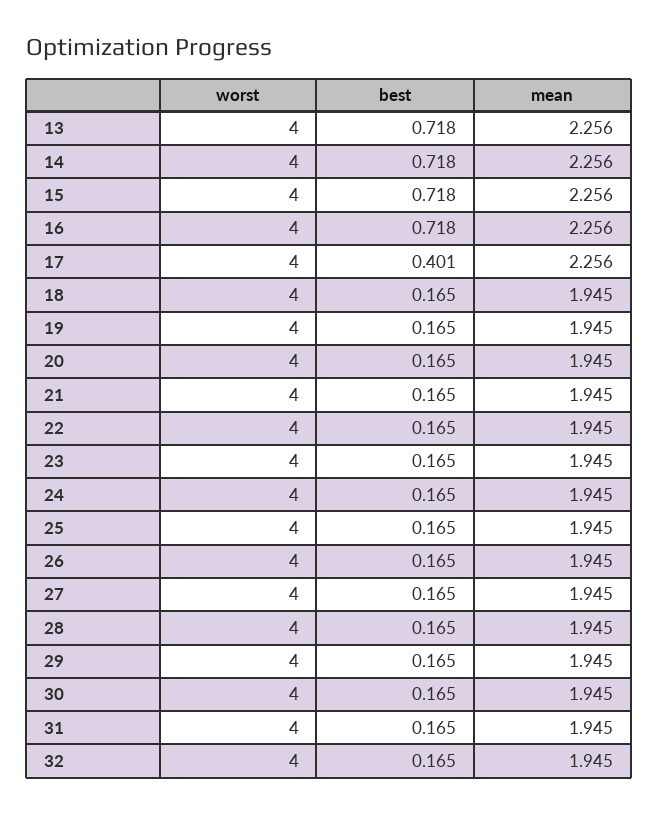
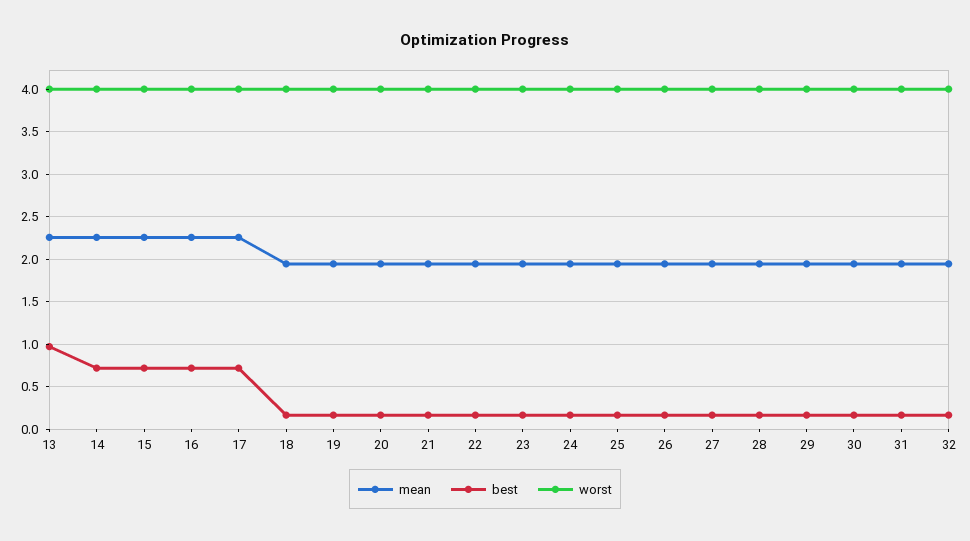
best, 13: 0.718 -> 1
best, 17: 0.401 -> 0.7

